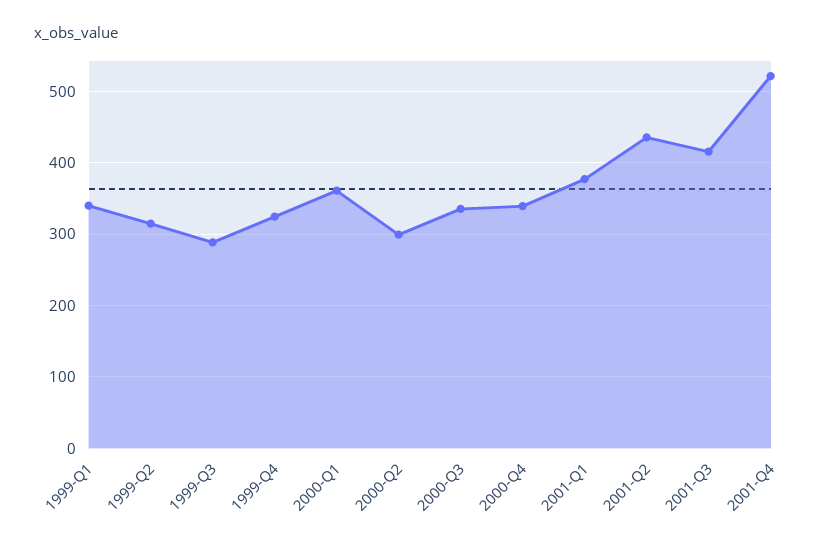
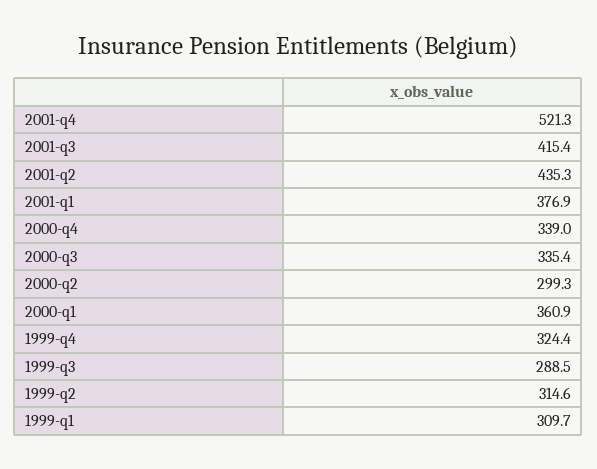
1999-Q1: 340 -> 309.7

